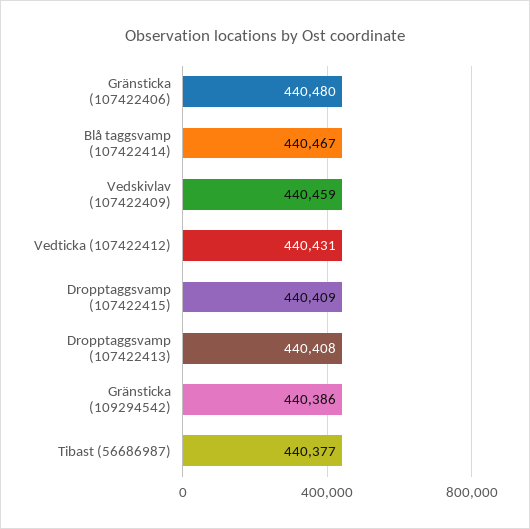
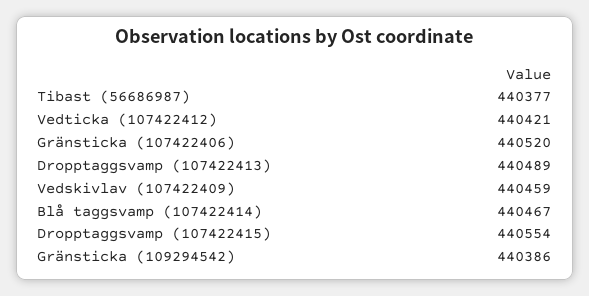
Gränsticka (107422406): 440480 -> 440520
Vedticka (107422412): 440431 -> 440421
Dropptaggsvamp (107422415): 440409 -> 440554
Dropptaggsvamp (107422413): 440408 -> 440489

